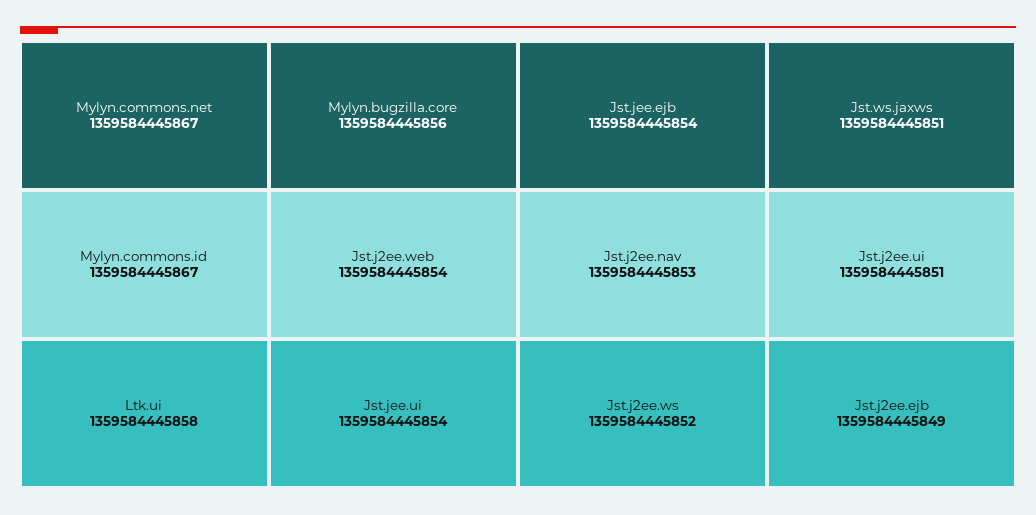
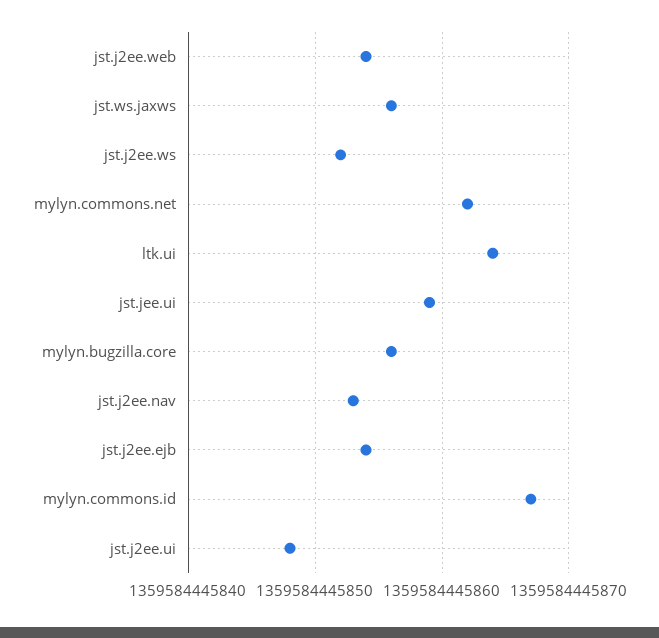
Mylyn.commons.net: 1359584445867 -> 1359584445862
Ltk.ui: 1359584445858 -> 1359584445864
Jst.jee.ui: 1359584445854 -> 1359584445859
Jst.jee.ejb: 1359584445854 -> none
Jst.ws.jaxws: 1359584445851 -> 1359584445856
Jst.j2ee.ui: 1359584445851 -> 1359584445848
Jst.j2ee.ejb: 1359584445849 -> 1359584445854

